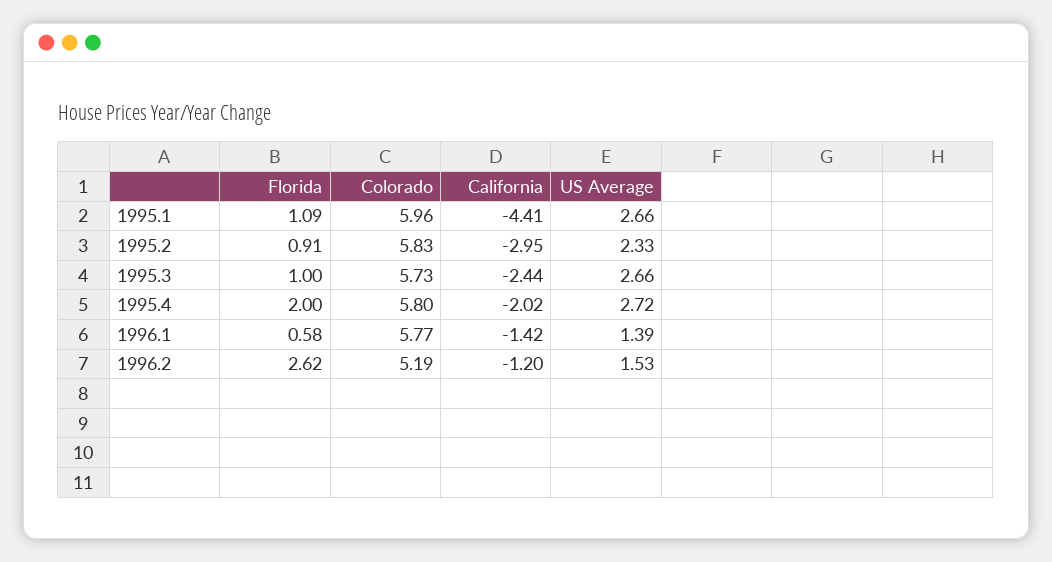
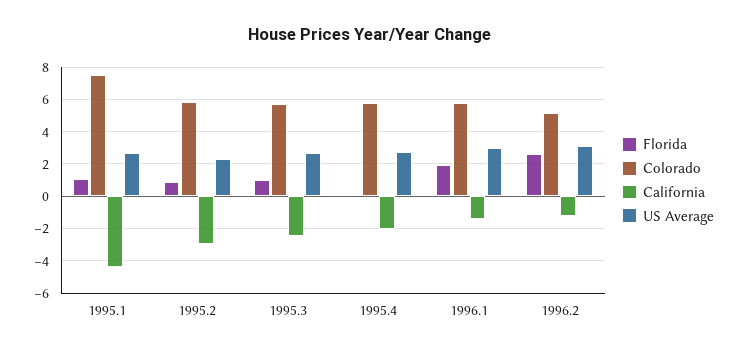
Colorado, 1995.1: 5.96 -> 7.5
Florida, 1995.4: 2 -> 0
Florida, 1996.1: 0.58 -> 2
US Average, 1996.1: 1.39 -> 3
US Average, 1996.2: 1.53 -> 3

